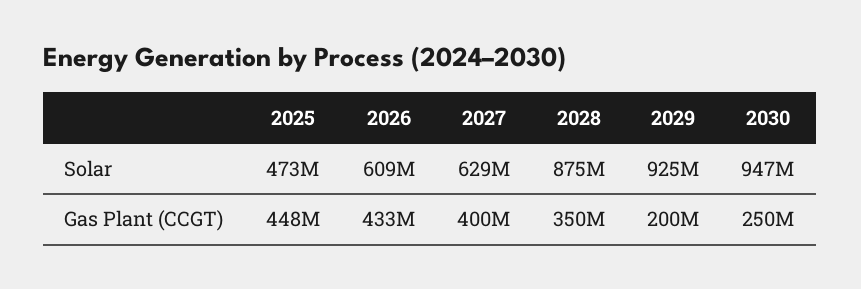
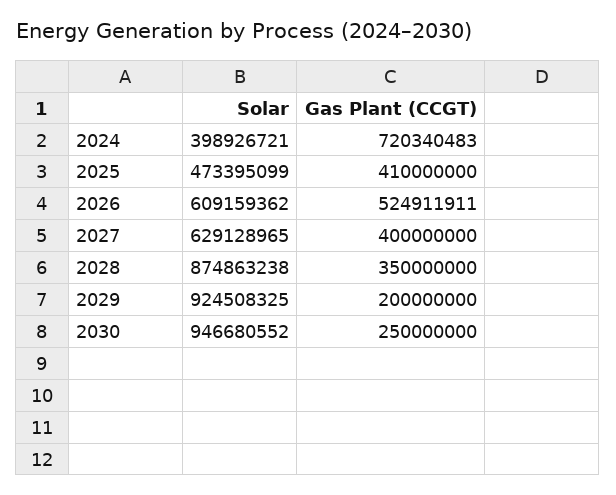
2025, Gas Plant (CCGT): 448000000 -> 410000000
2026, Gas Plant (CCGT): 433000000 -> 524911911
2024, Solar: none -> 398926721
2024, Gas Plant (CCGT): none -> 720340483

